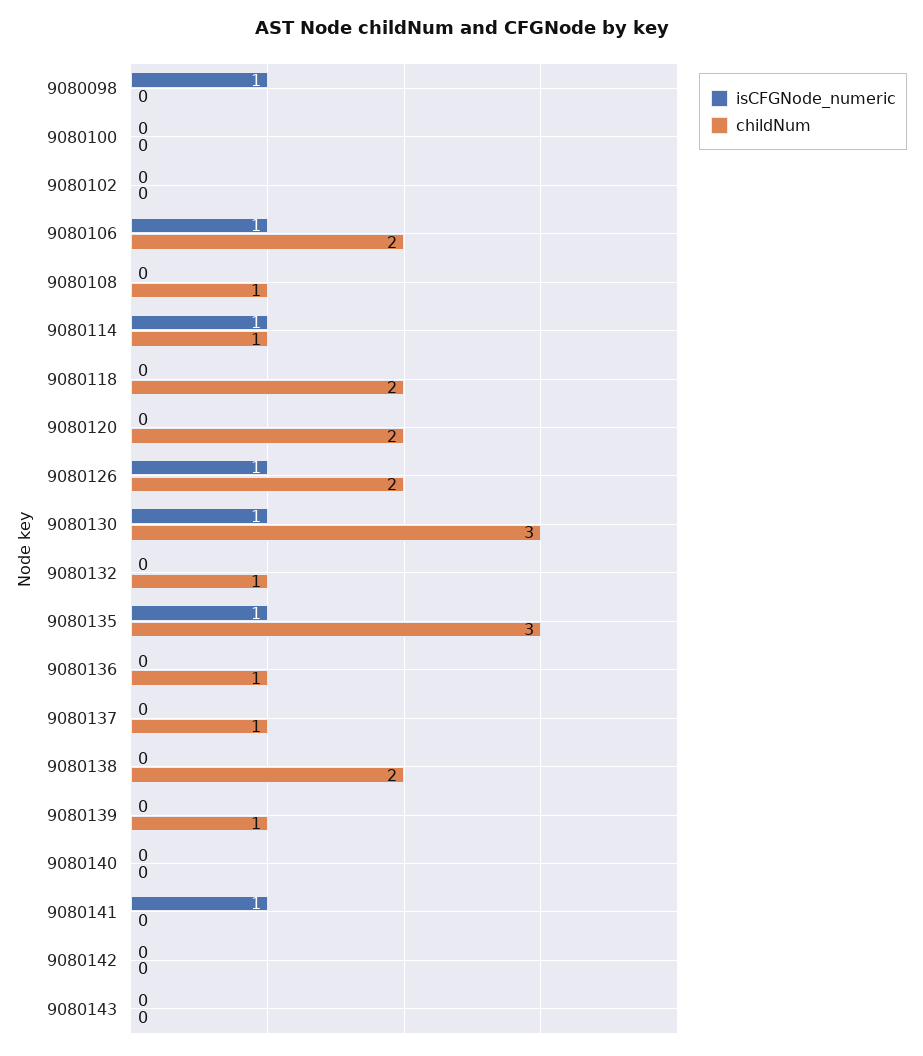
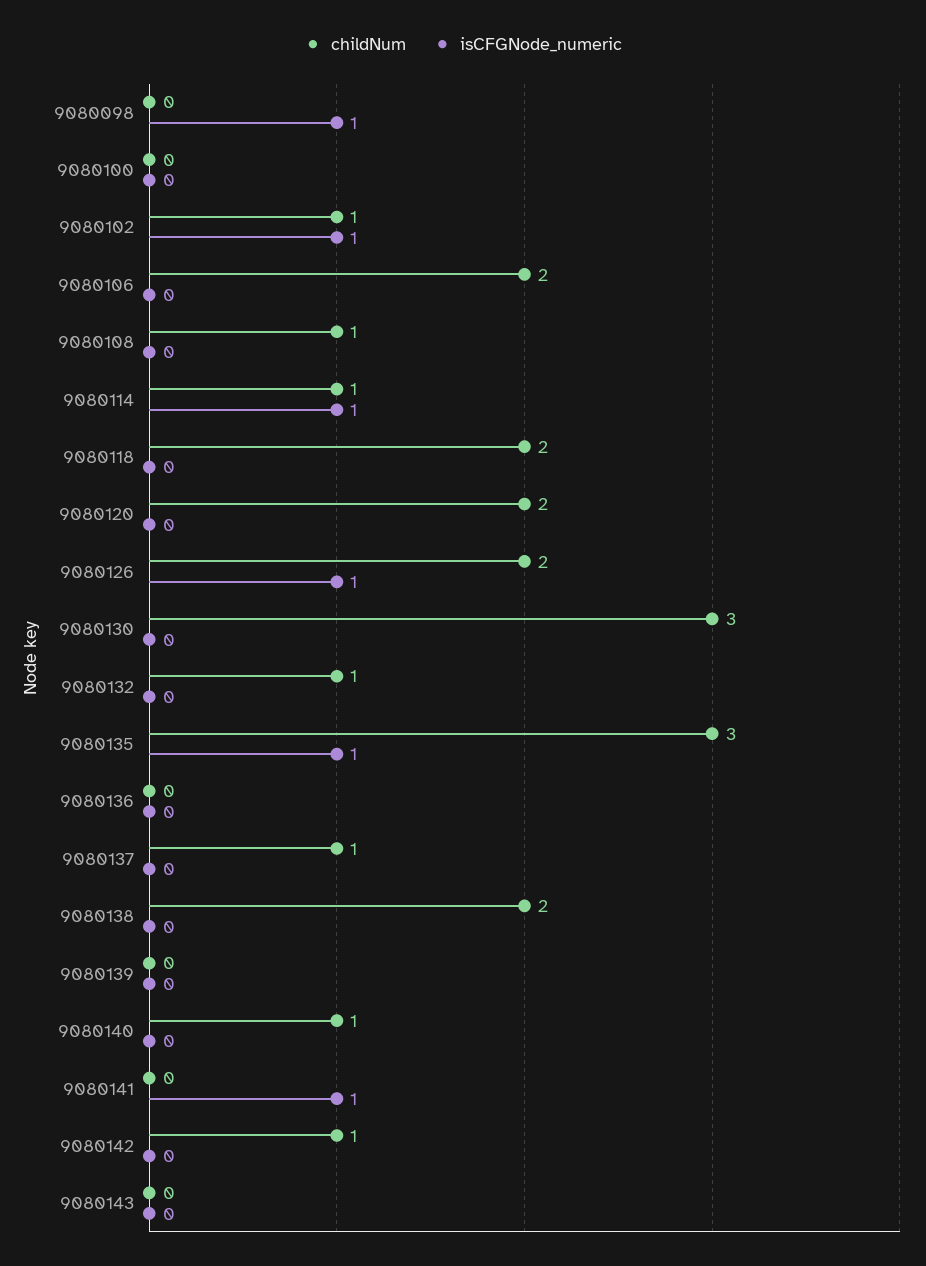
isCFGNode_numeric, 9080102: 0 -> 1
childNum, 9080102: 0 -> 1
isCFGNode_numeric, 9080106: 1 -> 0
isCFGNode_numeric, 9080130: 1 -> 0
childNum, 9080136: 1 -> 0
childNum, 9080139: 1 -> 0
childNum, 9080140: 0 -> 1
childNum, 9080142: 0 -> 1

